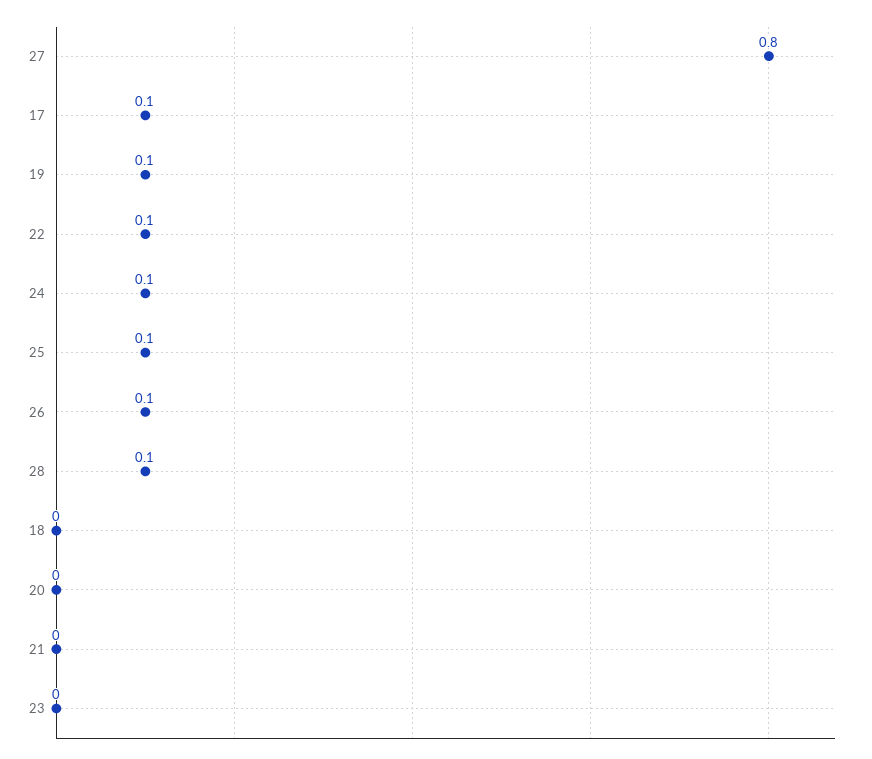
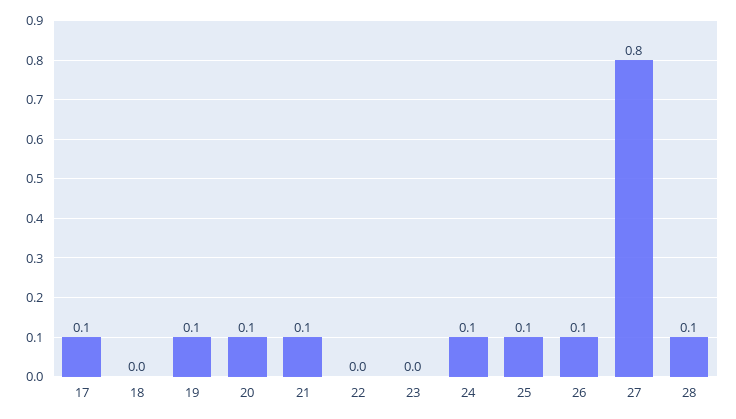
22: 0.1 -> 0
20: 0 -> 0.1
21: 0 -> 0.1

